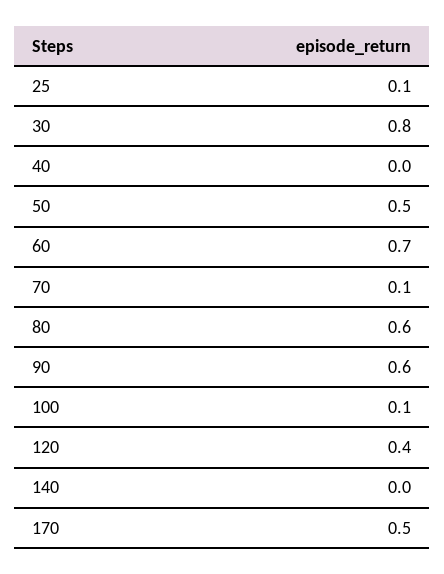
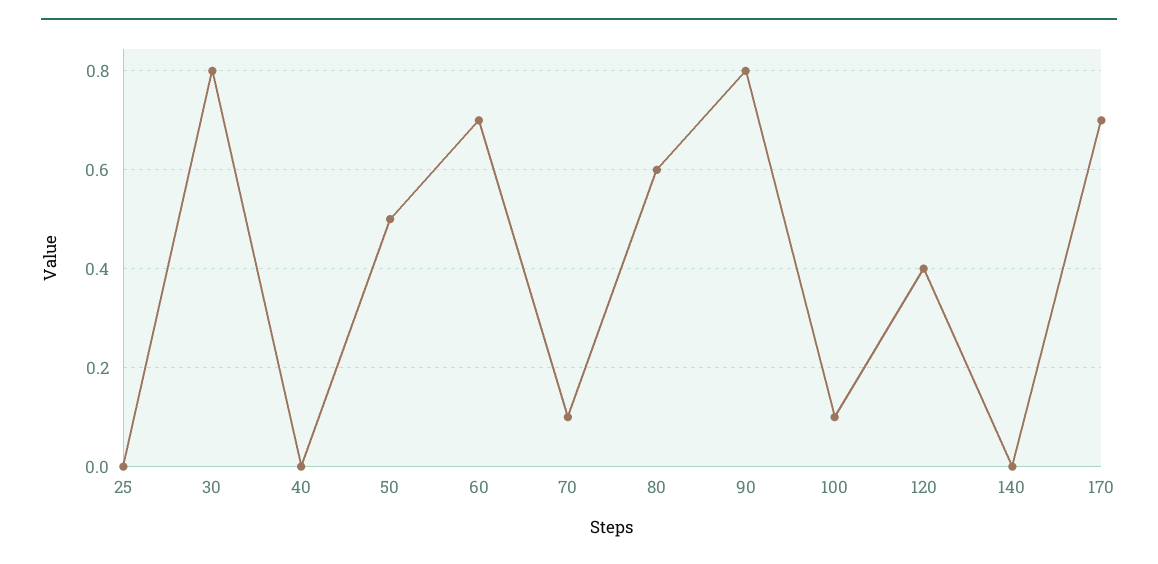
25: 0.1 -> 0
90: 0.6 -> 0.8
170: 0.5 -> 0.7

